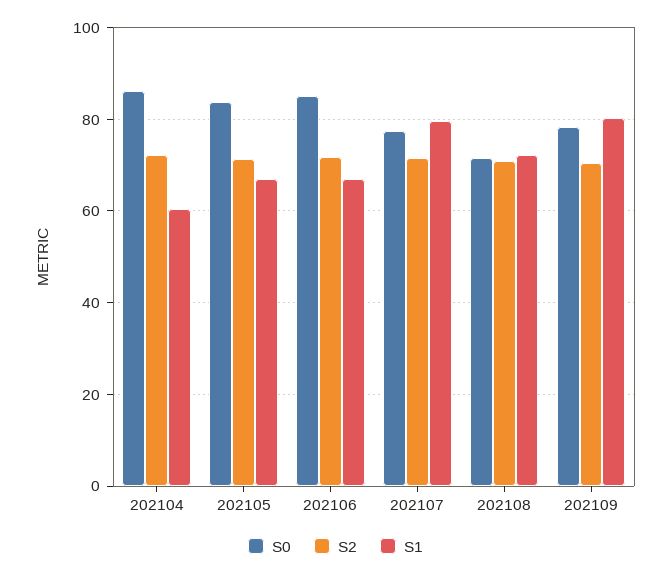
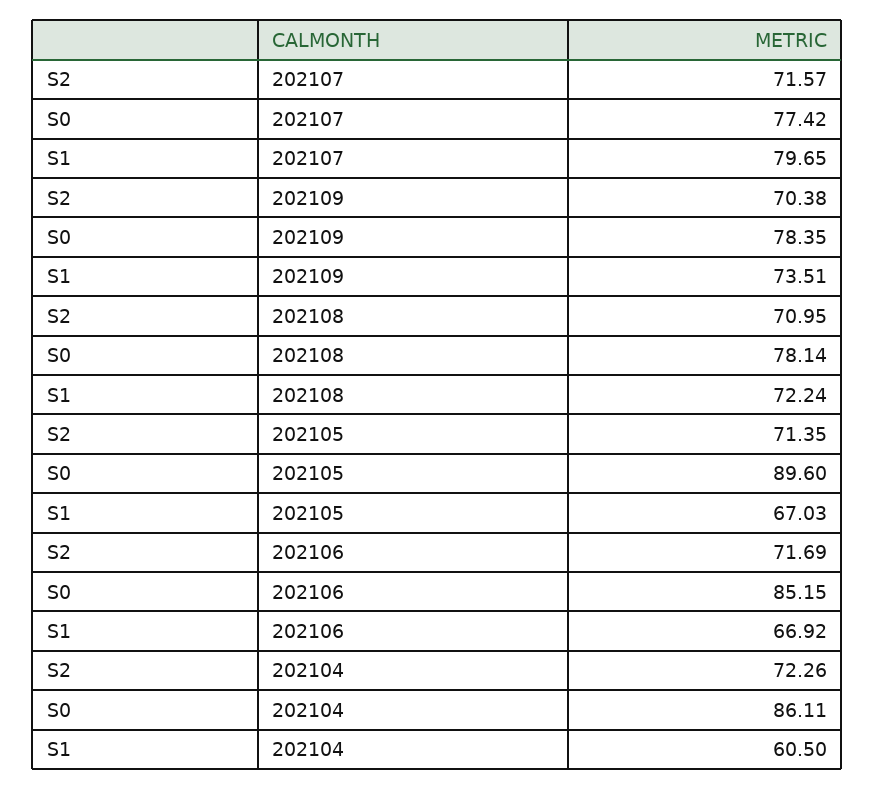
S0, 202105: 84 -> 89.6
S0, 202108: 72 -> 78.14
S1, 202109: 80 -> 73.51

